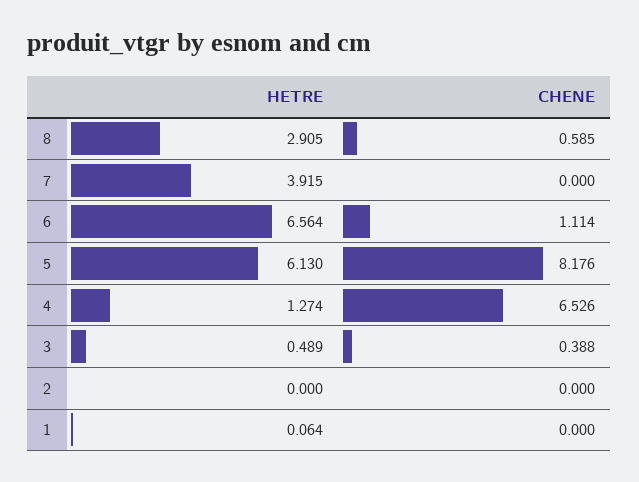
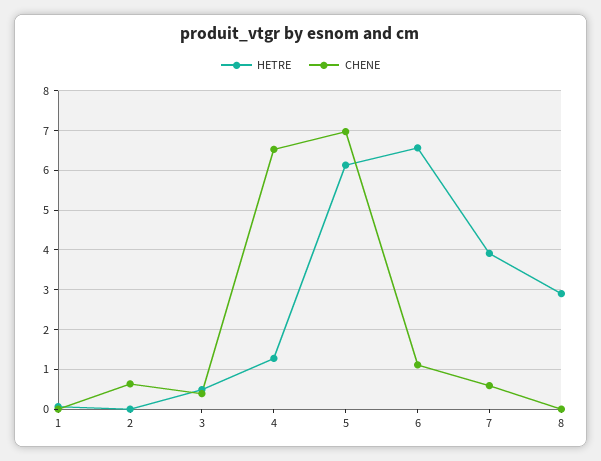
CHENE, 8: 0.585 -> 0
CHENE, 7: 0 -> 0.6
CHENE, 5: 8.176 -> 7
CHENE, 2: 0 -> 0.6

